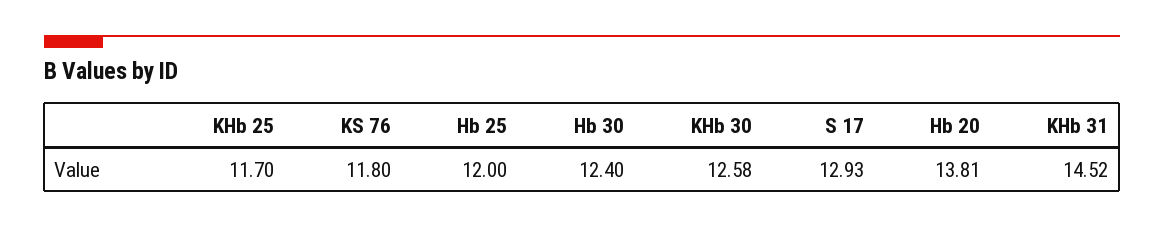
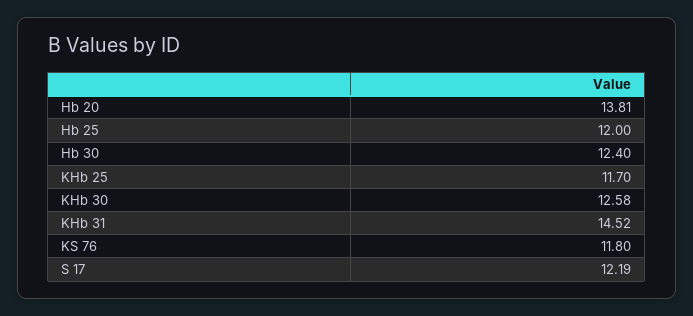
S 17: 12.93 -> 12.19

